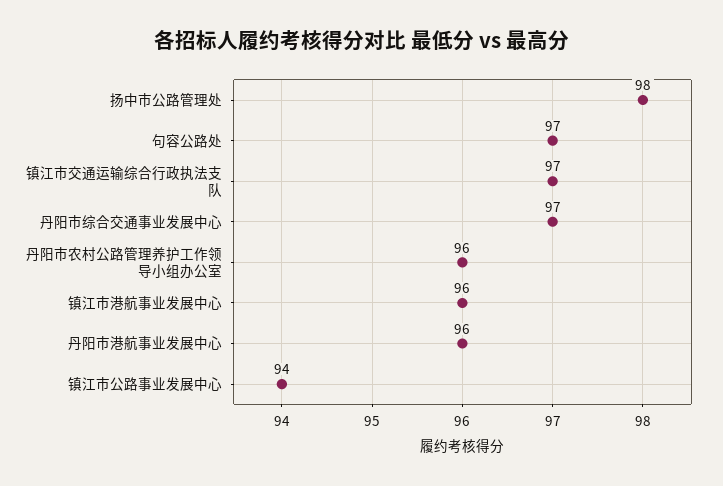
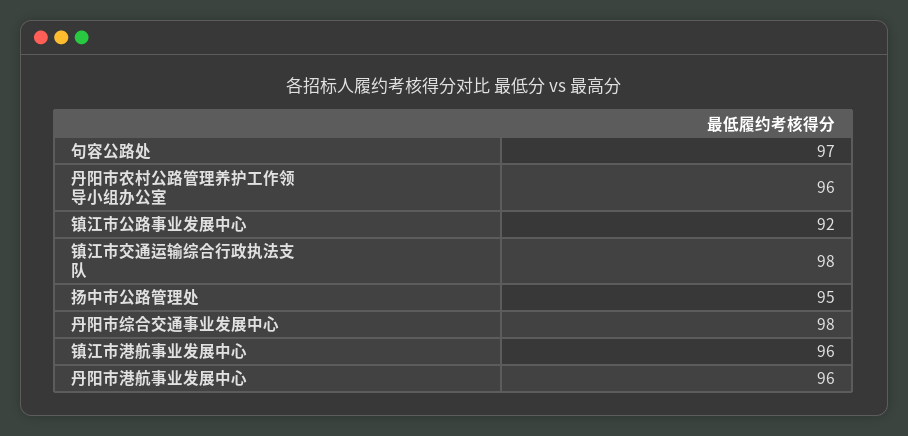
扬中市公路管理处: 98 -> 95
镇江市交通运输综合行政执法支队: 97 -> 98
丹阳市综合交通事业发展中心: 97 -> 98
镇江市公路事业发展中心: 94 -> 92

